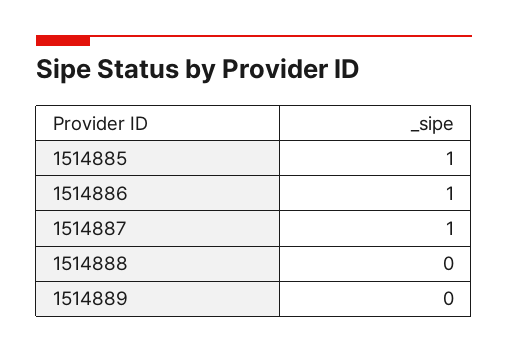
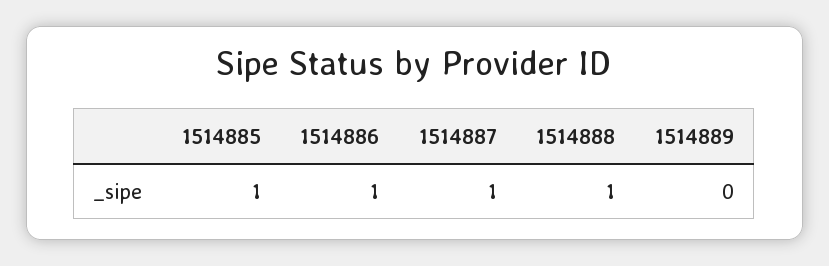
1514888: 0 -> 1

